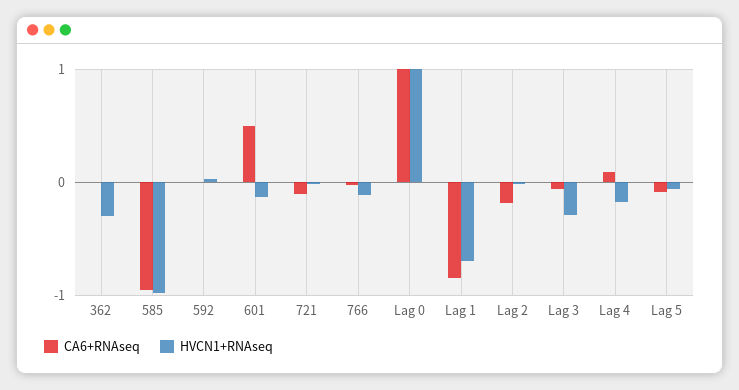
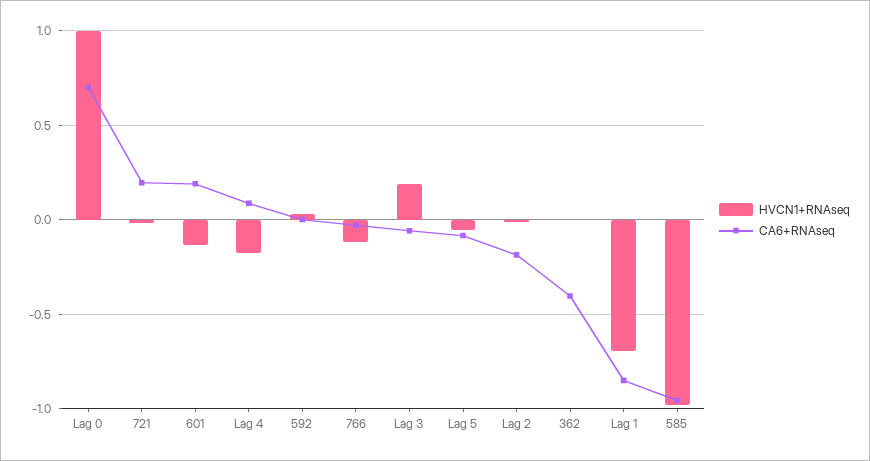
CA6+RNAseq, 362: 0 -> -0.4
HVCN1+RNAseq, 362: -0.3 -> 0
CA6+RNAseq, 601: 0.5 -> 0.2
CA6+RNAseq, 721: -0.1 -> 0.2
CA6+RNAseq, Lag 0: 1 -> 0.7
HVCN1+RNAseq, Lag 3: -0.3 -> 0.2

